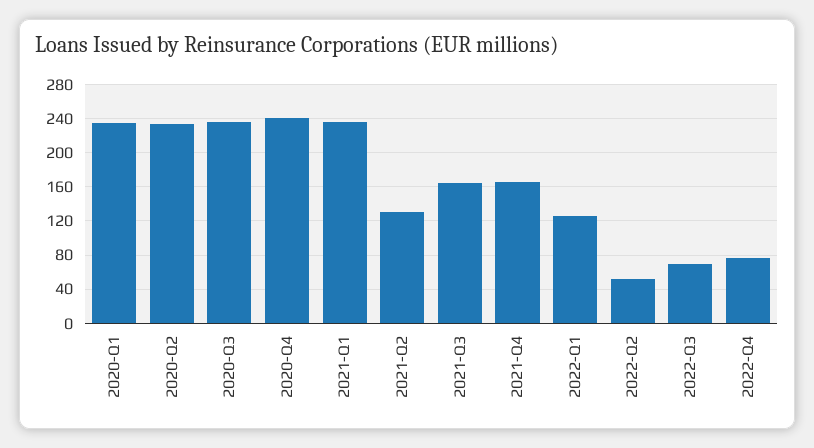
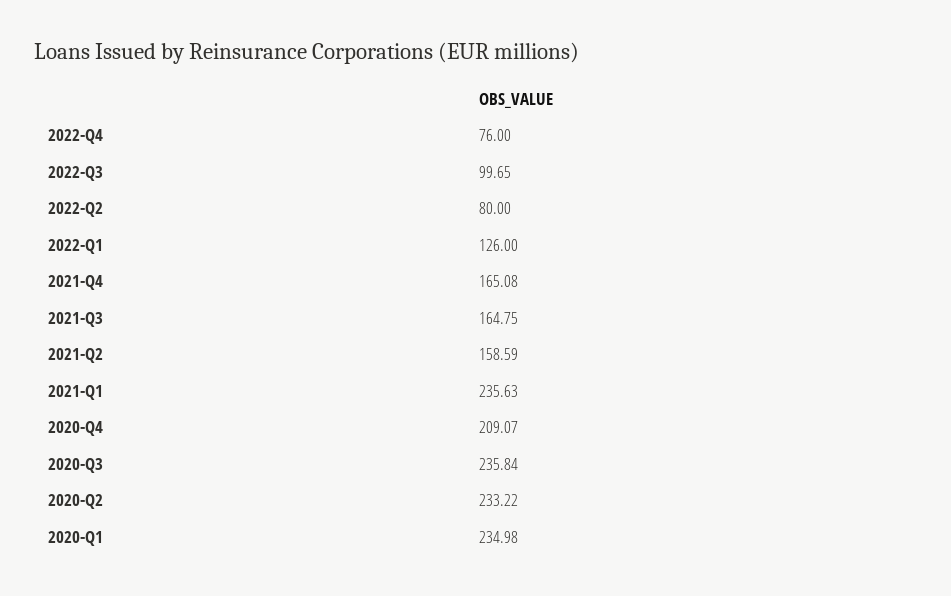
2020-Q4: 240 -> 209.07
2021-Q2: 130 -> 158.59
2022-Q2: 50 -> 80
2022-Q3: 70 -> 99.65

